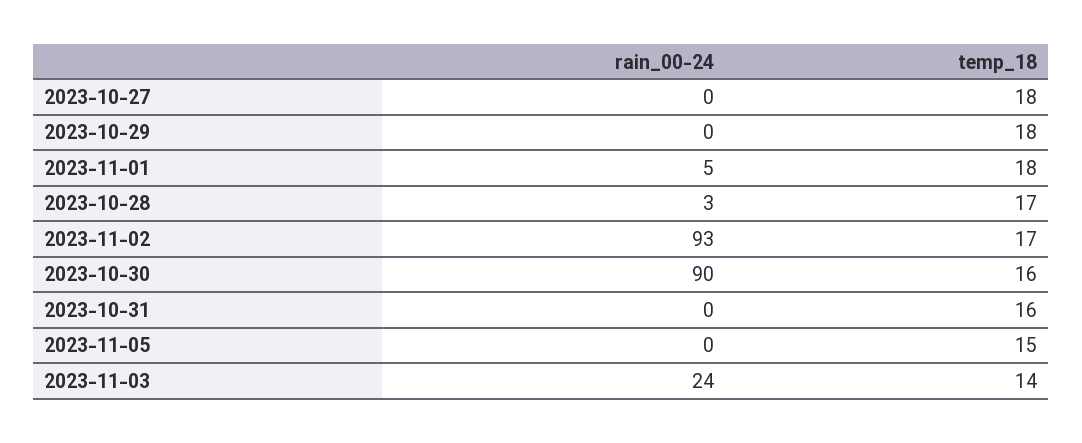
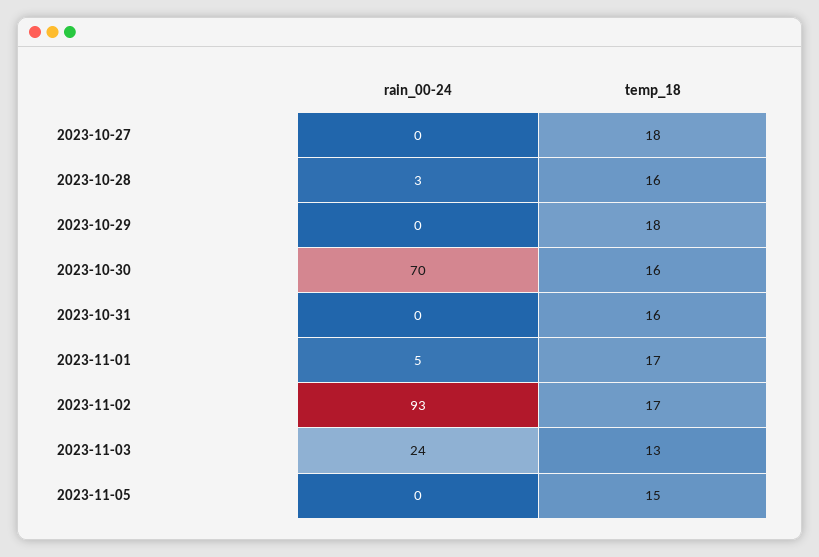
temp_18, 2023-11-01: 18 -> 17
temp_18, 2023-10-28: 17 -> 16
rain_00-24, 2023-10-30: 90 -> 70
temp_18, 2023-11-03: 14 -> 13

